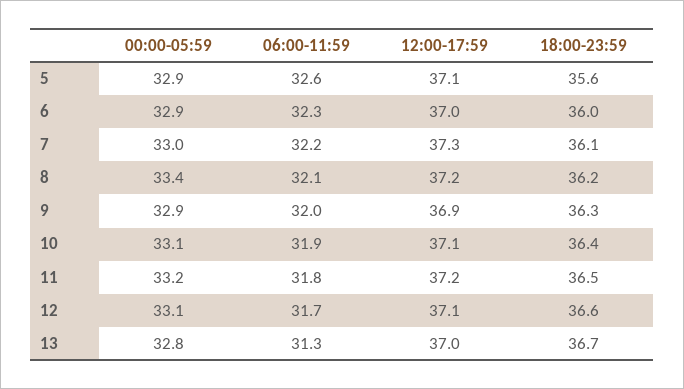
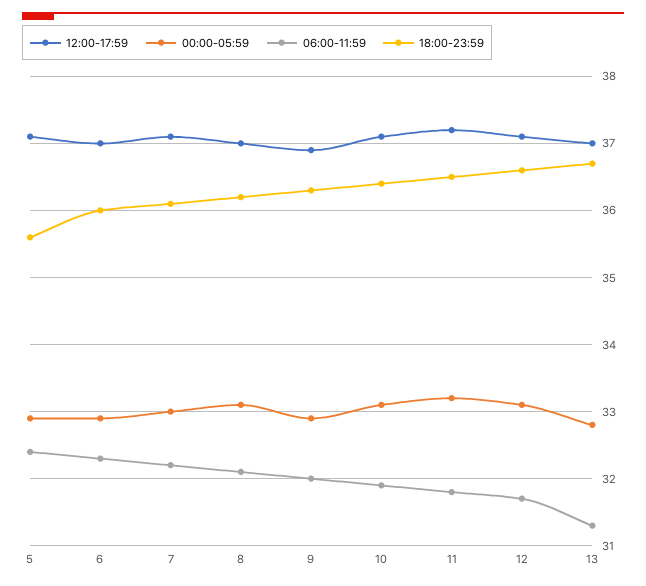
06:00-11:59, 5: 32.6 -> 32.4
12:00-17:59, 7: 37.3 -> 37.1
00:00-05:59, 8: 33.4 -> 33.1
12:00-17:59, 8: 37.2 -> 37

